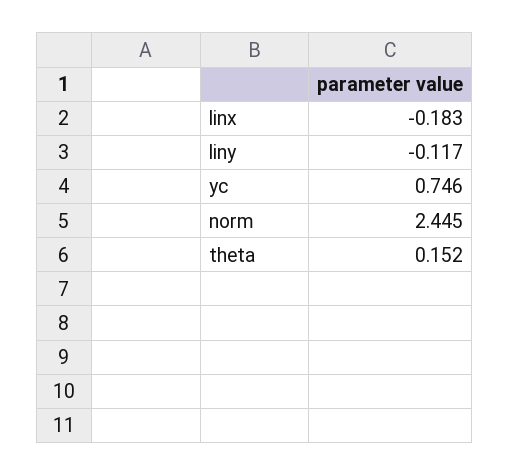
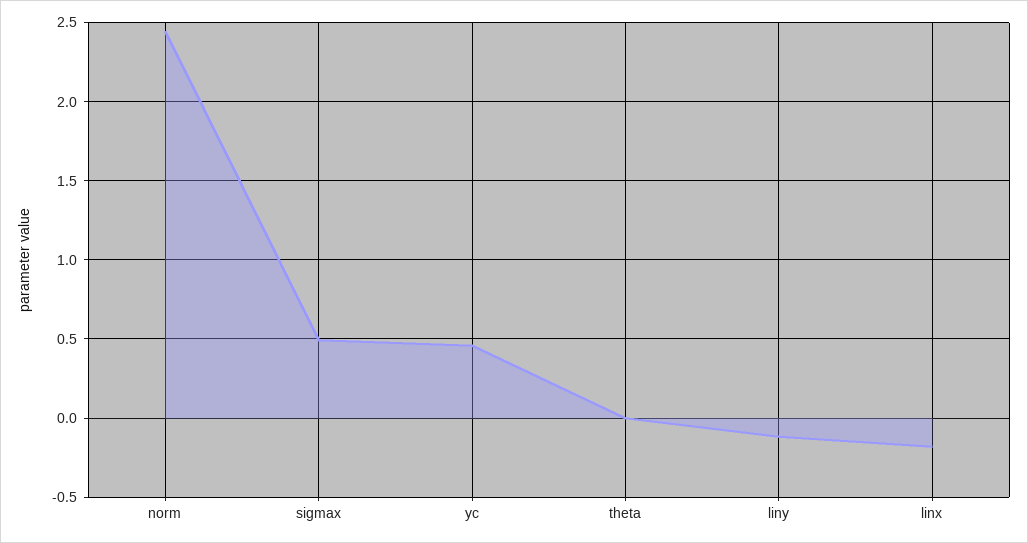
yc: 0.746 -> 0.45
theta: 0.152 -> 0
sigmax: none -> 0.5

